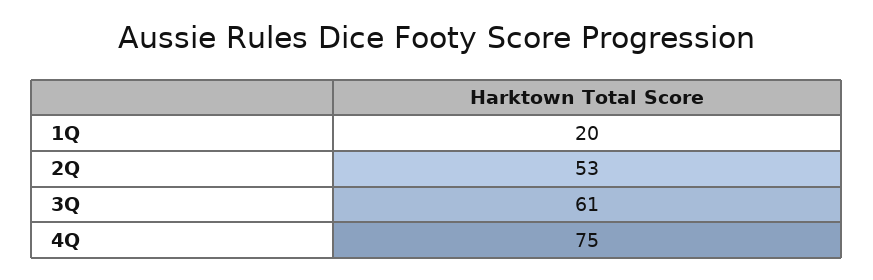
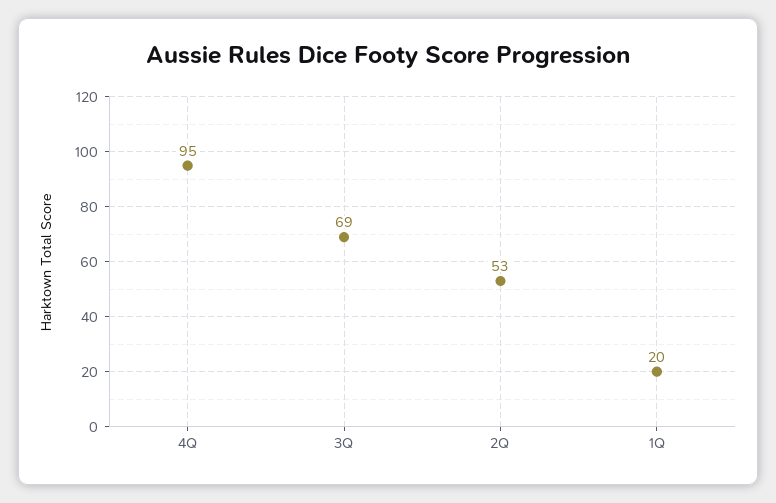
3Q: 61 -> 69
4Q: 75 -> 95

